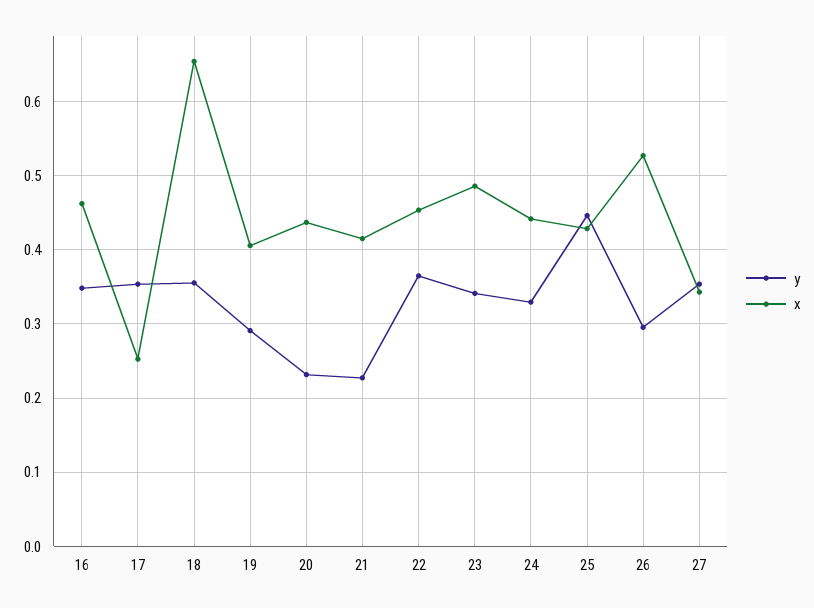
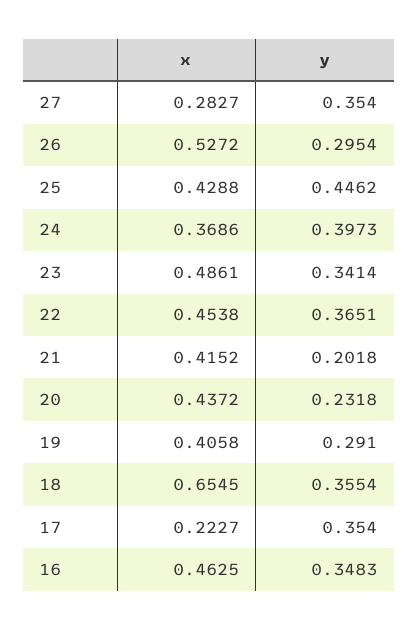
x, 17: 0.25 -> 0.2227
y, 21: 0.23 -> 0.2018
y, 24: 0.33 -> 0.3973
x, 24: 0.44 -> 0.3686
x, 27: 0.34 -> 0.2827

